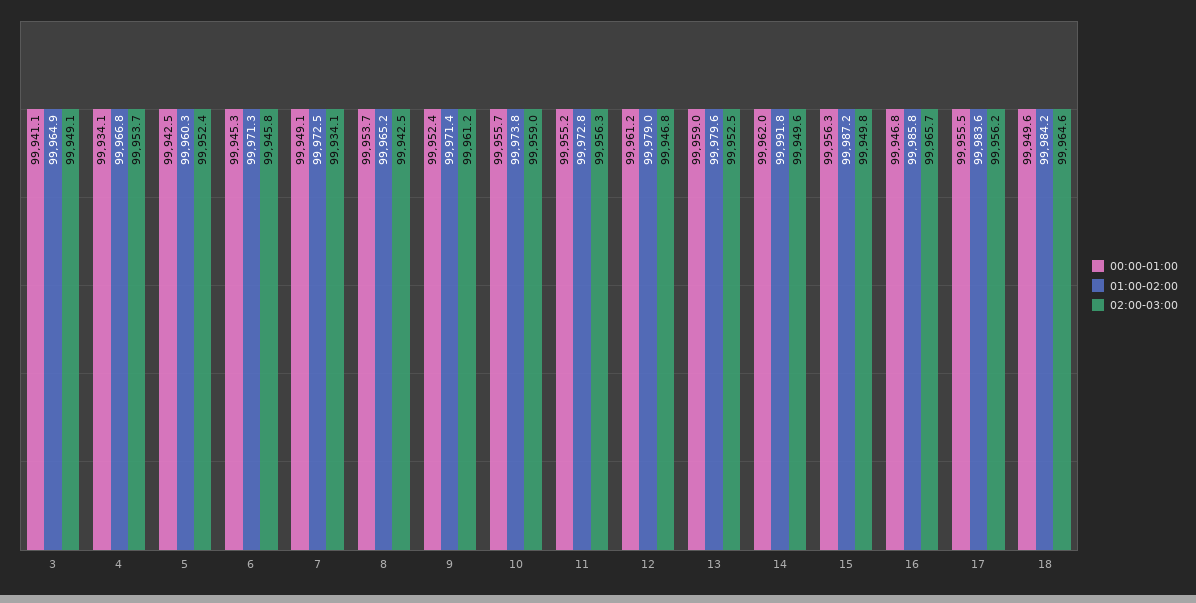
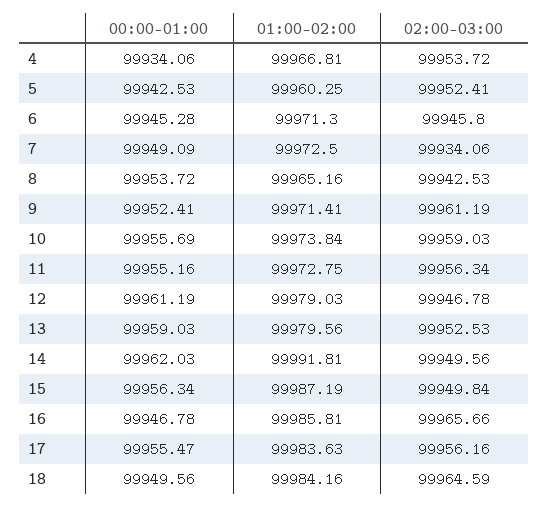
00:00-01:00, 3: 99941.1 -> none
01:00-02:00, 3: 99964.9 -> none
02:00-03:00, 3: 99949.1 -> none

